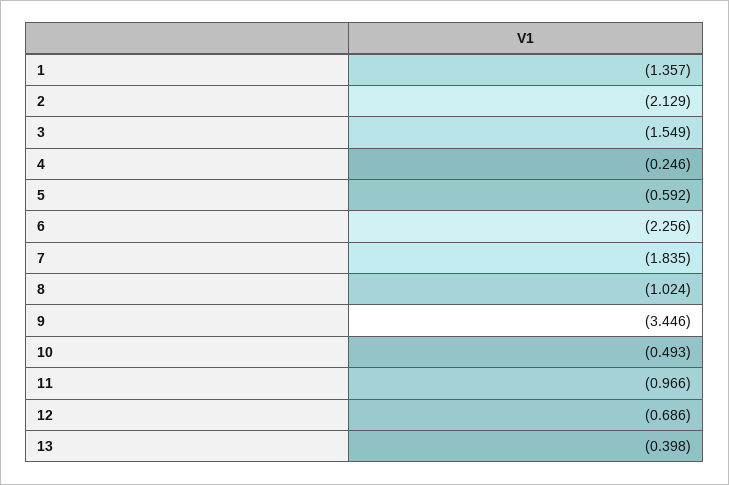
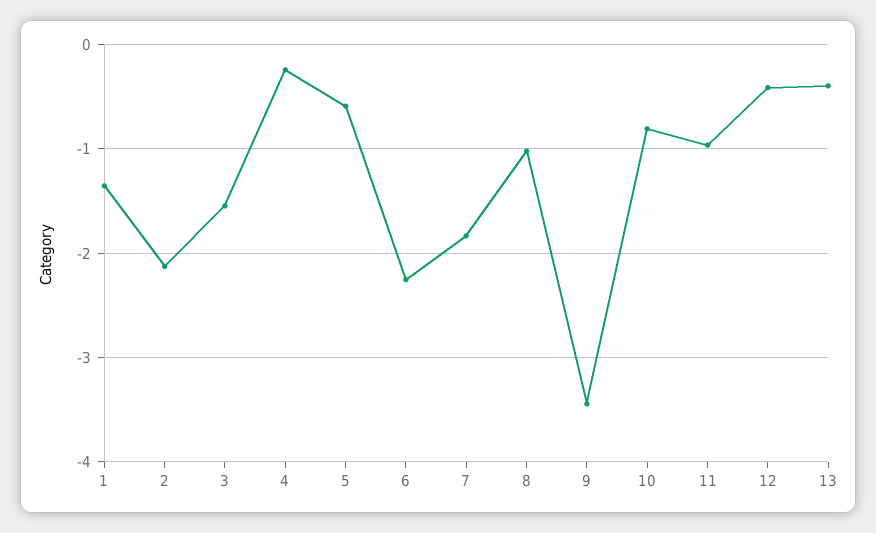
10: -0.493 -> -0.8
12: -0.686 -> -0.4

